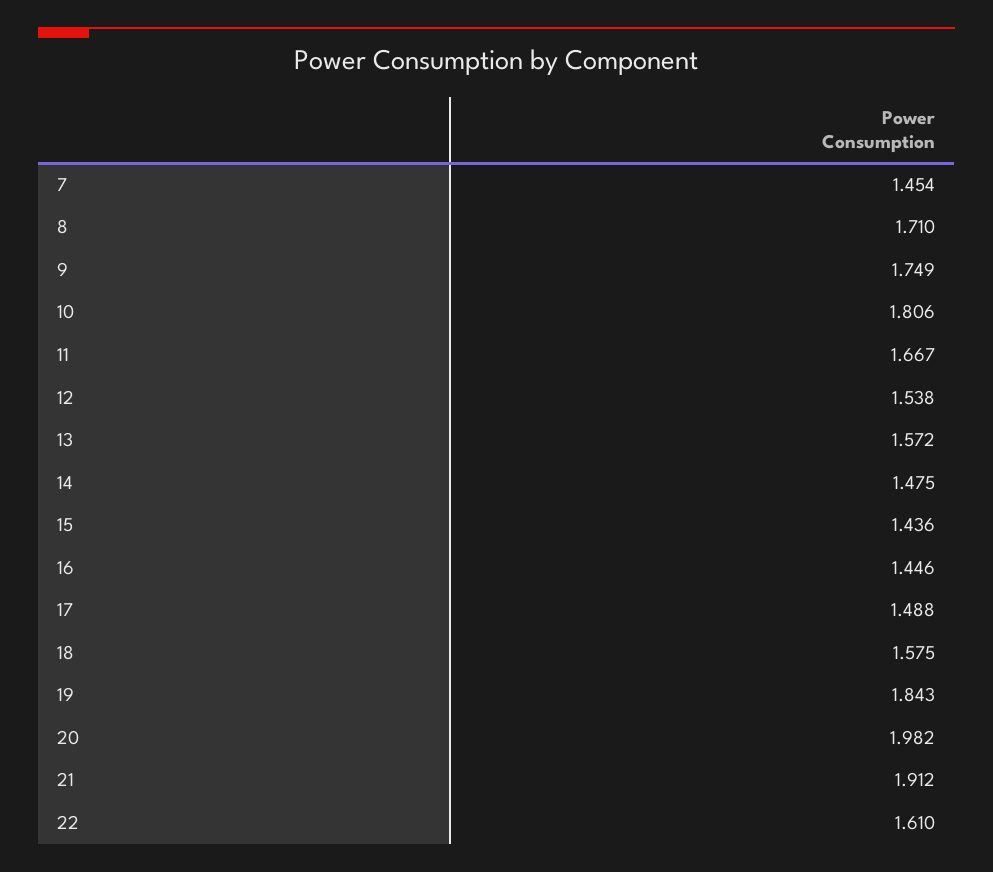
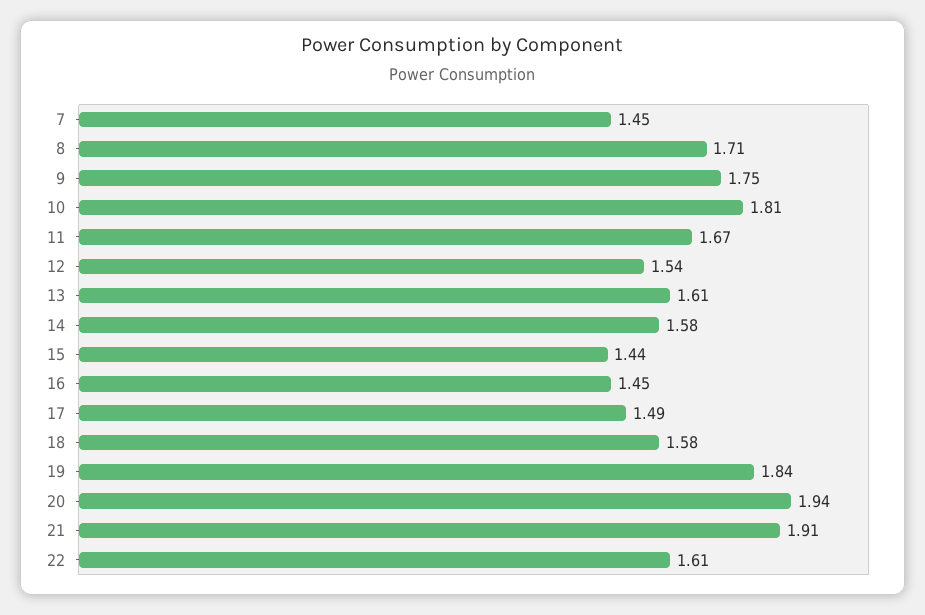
13: 1.572 -> 1.61
14: 1.475 -> 1.58
20: 1.982 -> 1.94

